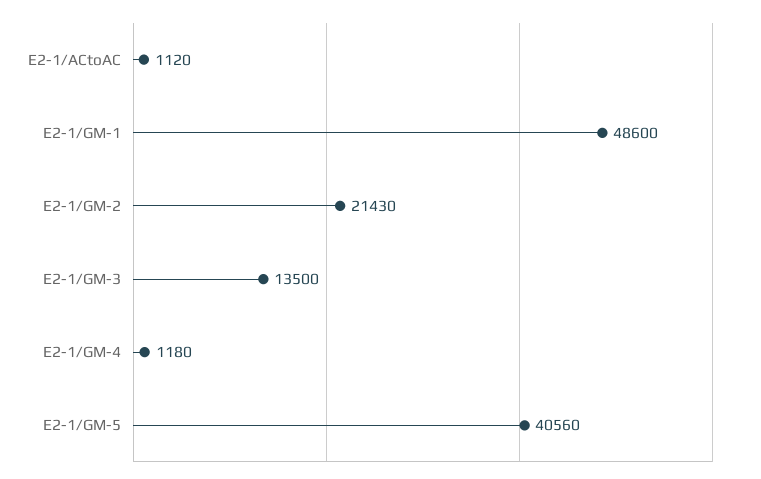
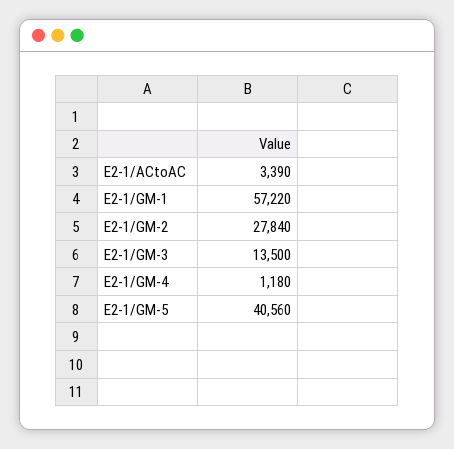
E2-1/ACtoAC: 1120 -> 3390
E2-1/GM-1: 48600 -> 57220
E2-1/GM-2: 21430 -> 27840

